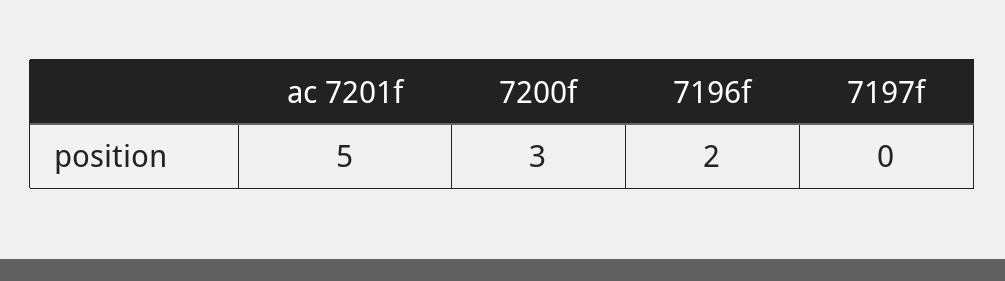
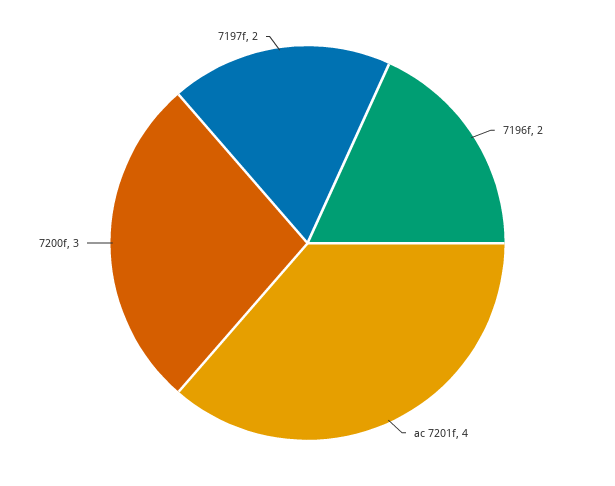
ac 7201f: 5 -> 4
7197f: 0 -> 2

